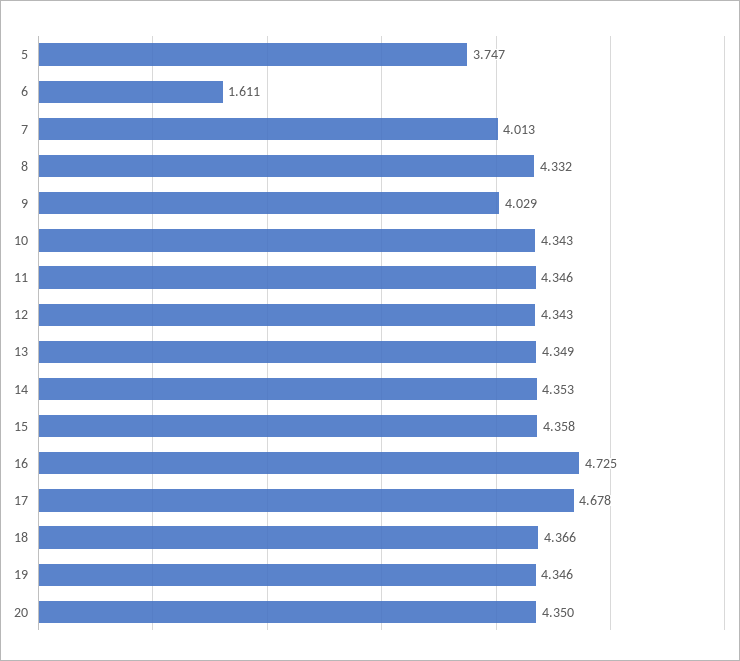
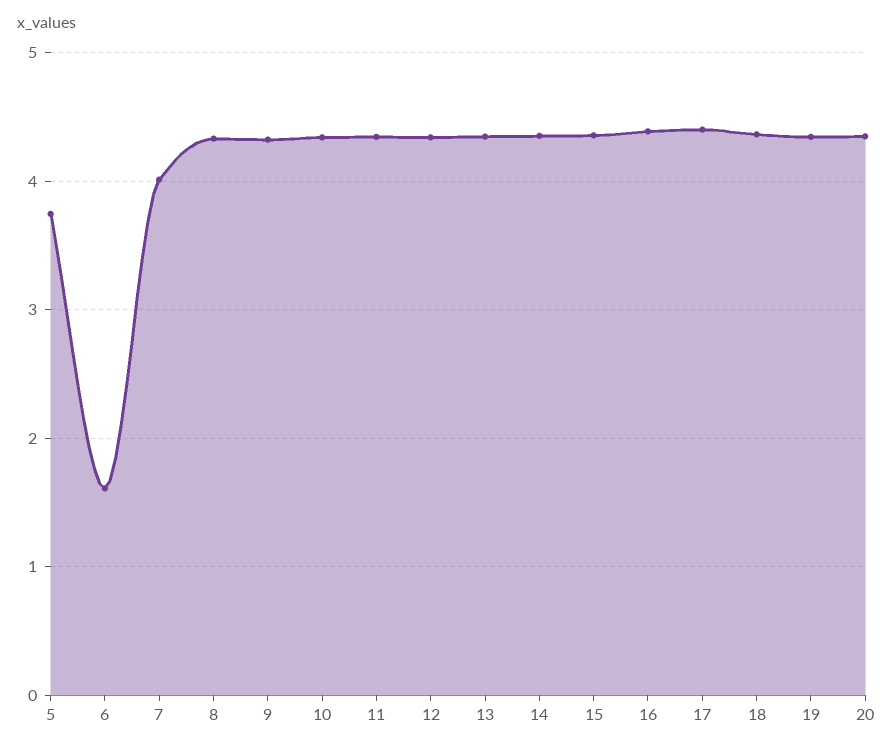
9: 4.029 -> 4.3
16: 4.725 -> 4.4
17: 4.678 -> 4.4

